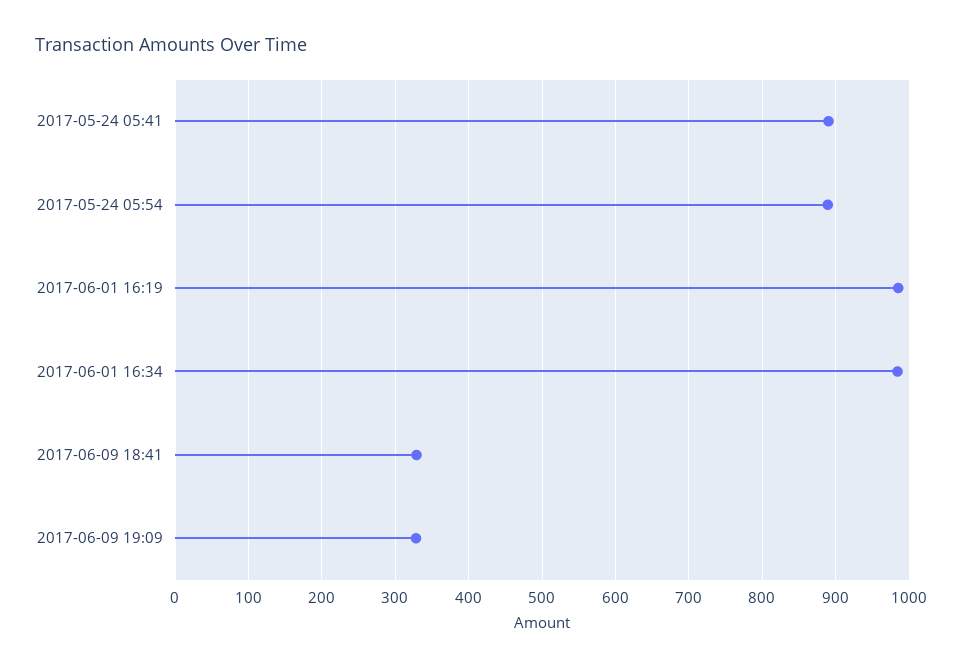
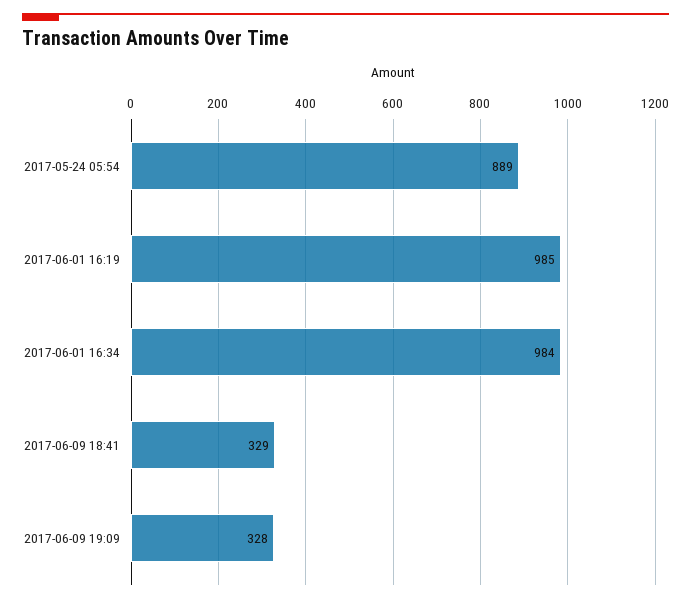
2017-05-24 05:41: 890 -> none

